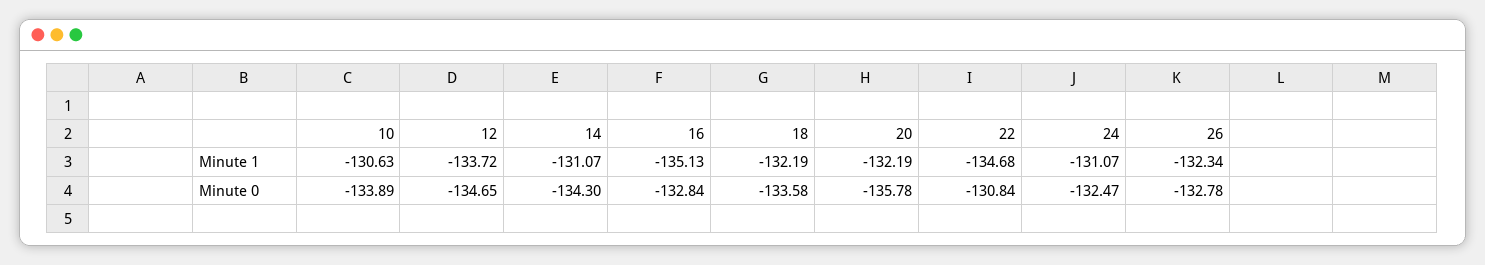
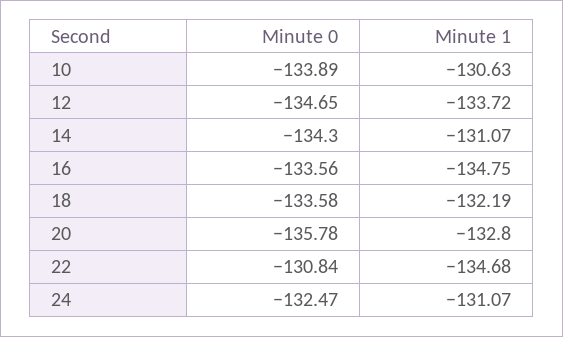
16, Minute 1: -135.13 -> -134.75
20, Minute 1: -132.19 -> -132.8
26, Minute 1: -132.34 -> none
16, Minute 0: -132.84 -> -133.56
26, Minute 0: -132.78 -> none

